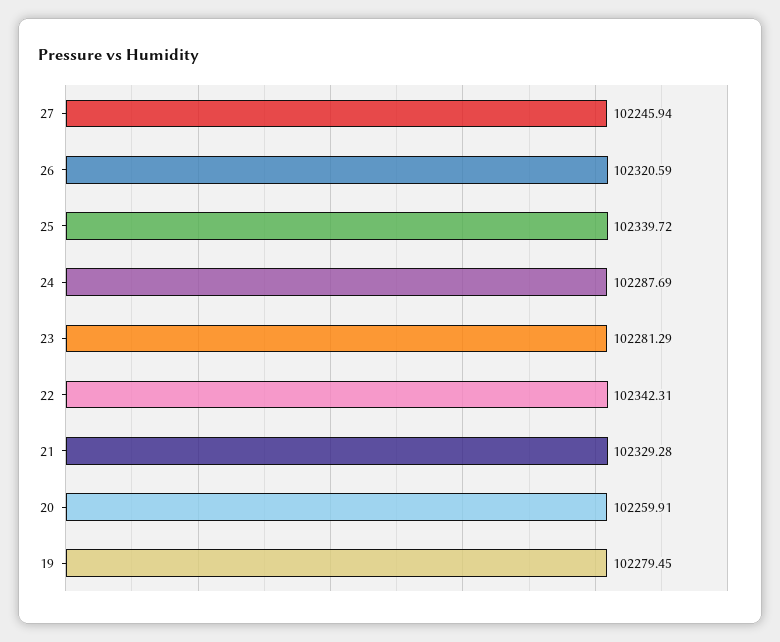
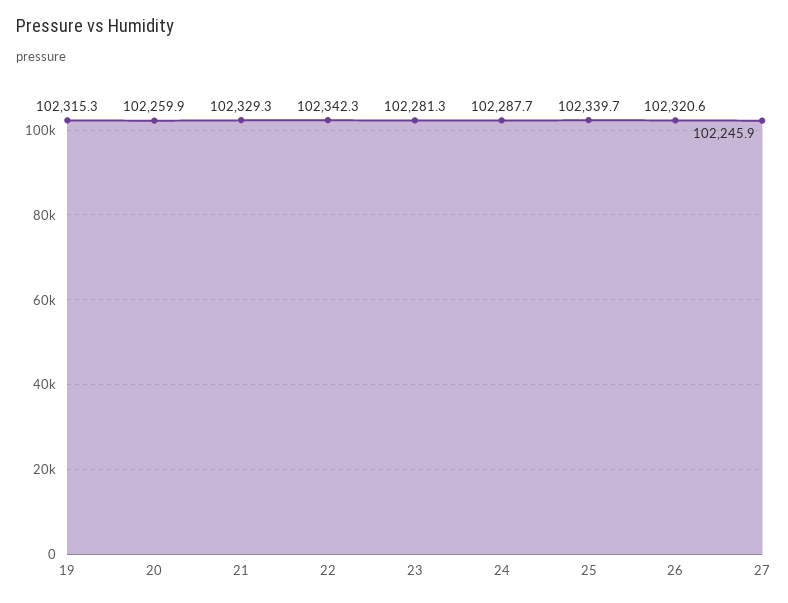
19: 102279.45 -> 102315.3

